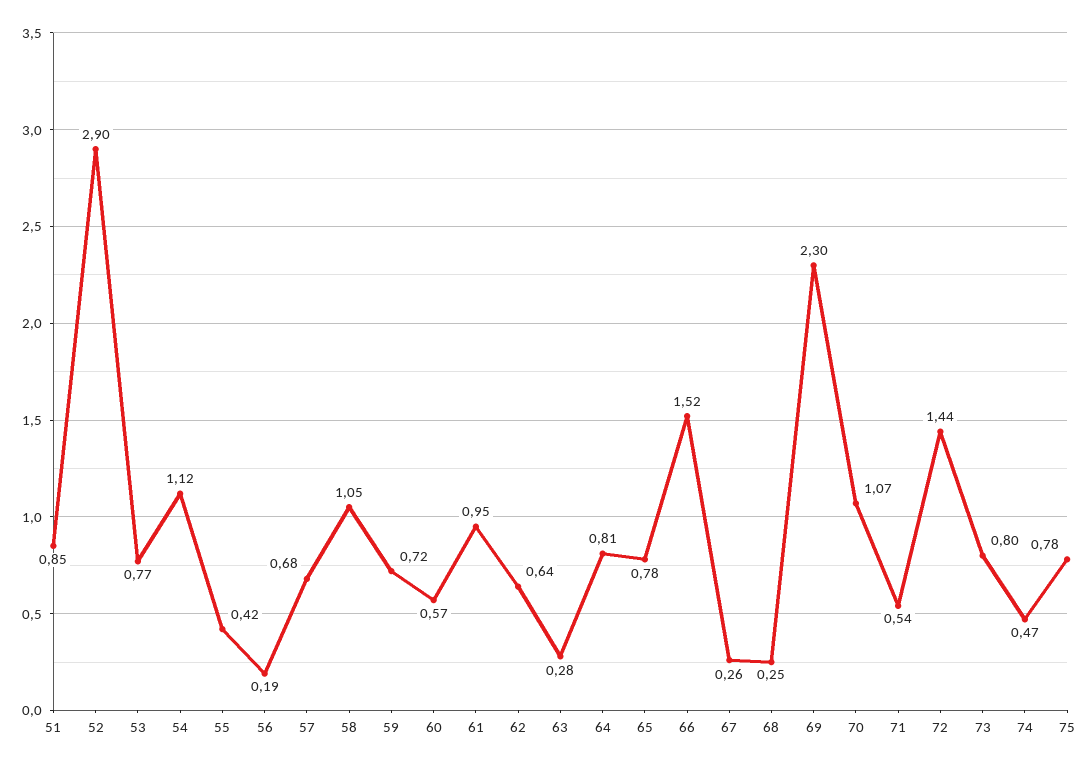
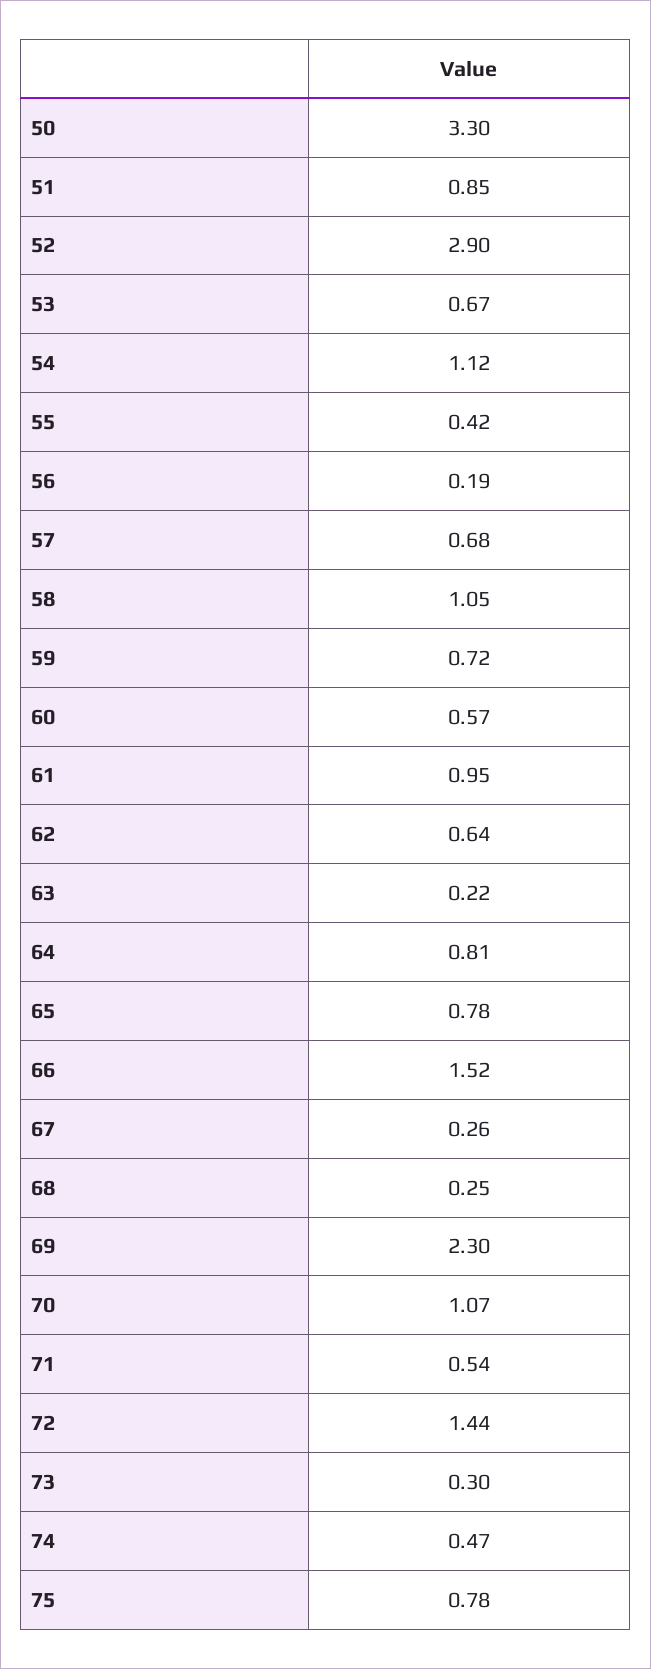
53: 0.77 -> 0.67
63: 0.28 -> 0.22
73: 0.8 -> 0.3
50: none -> 3.3

